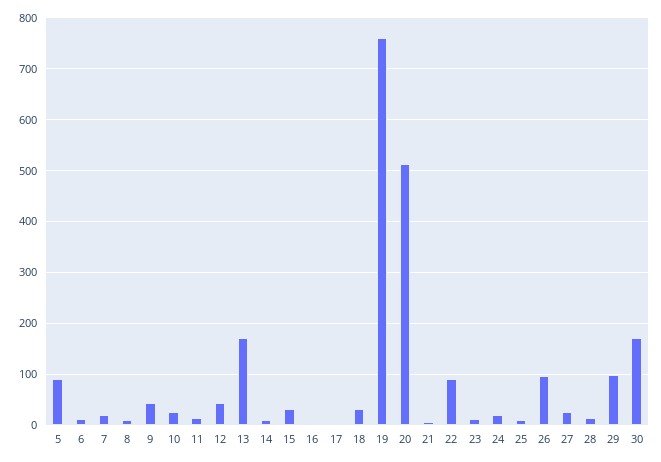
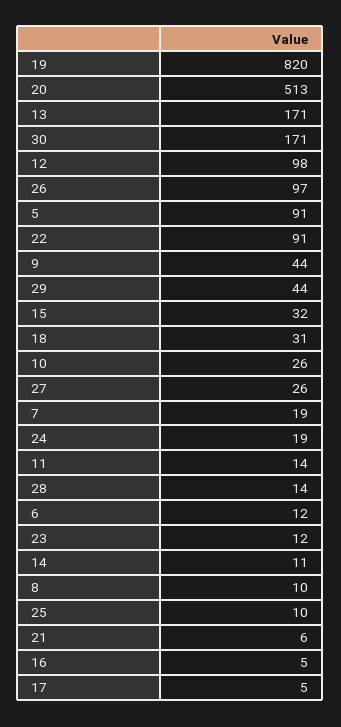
12: 40 -> 98
19: 760 -> 820
29: 100 -> 44

